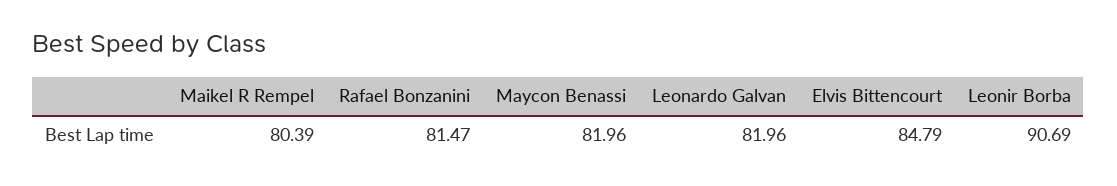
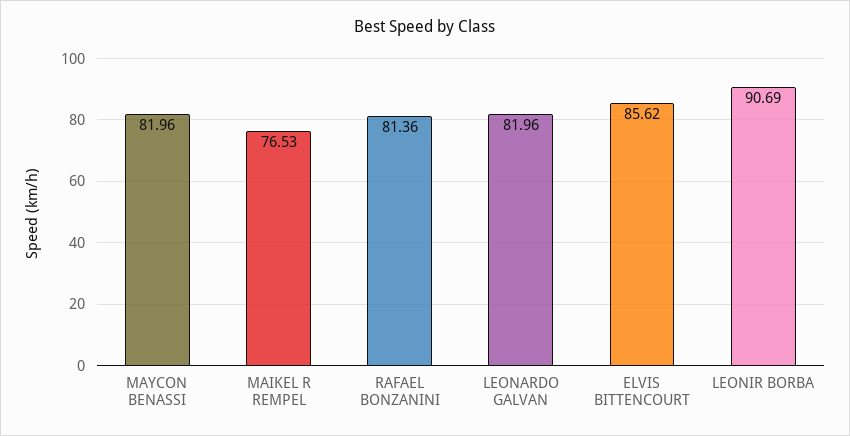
Maikel R Rempel: 80.39 -> 76.53
Rafael Bonzanini: 81.47 -> 81.36
Elvis Bittencourt: 84.79 -> 85.62

